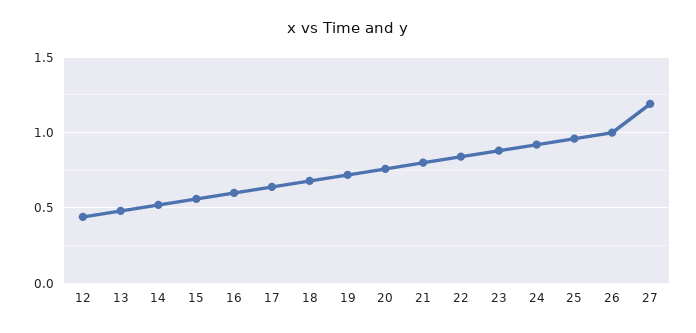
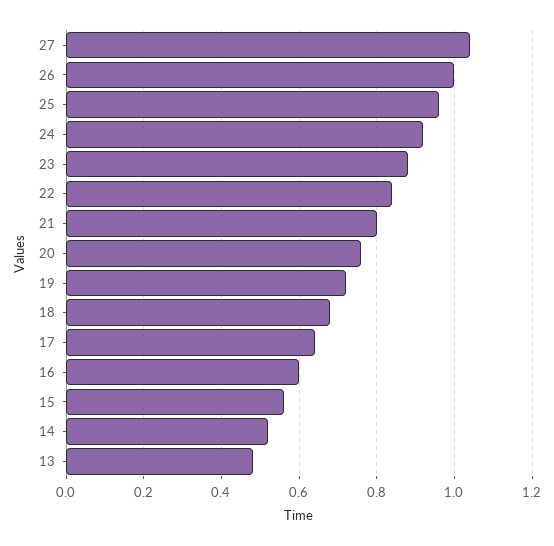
12: 0.45 -> none
27: 1.2 -> 1.05

